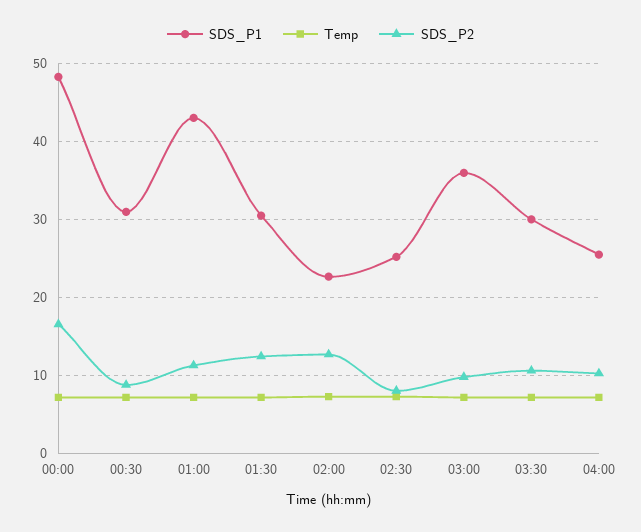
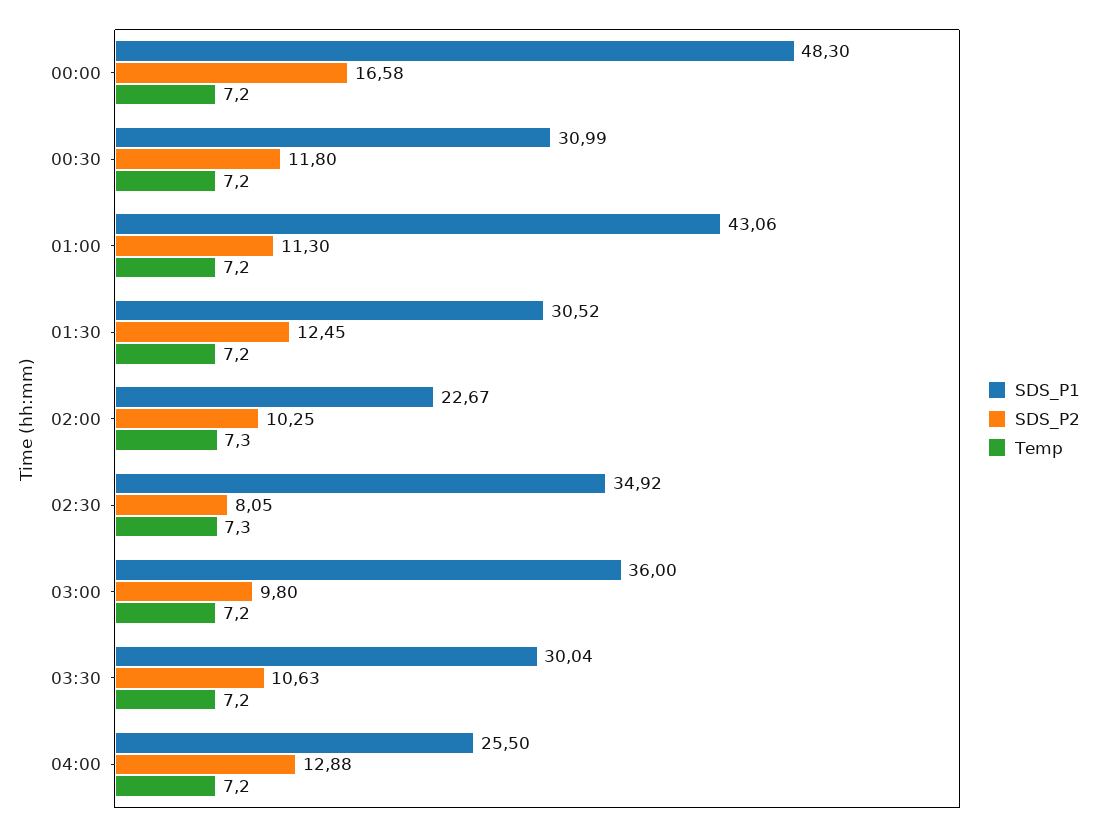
SDS_P2, 00:30: 9 -> 11.8
SDS_P2, 02:00: 13 -> 10.25
SDS_P1, 02:30: 25 -> 34.92
SDS_P2, 04:00: 10 -> 12.88

